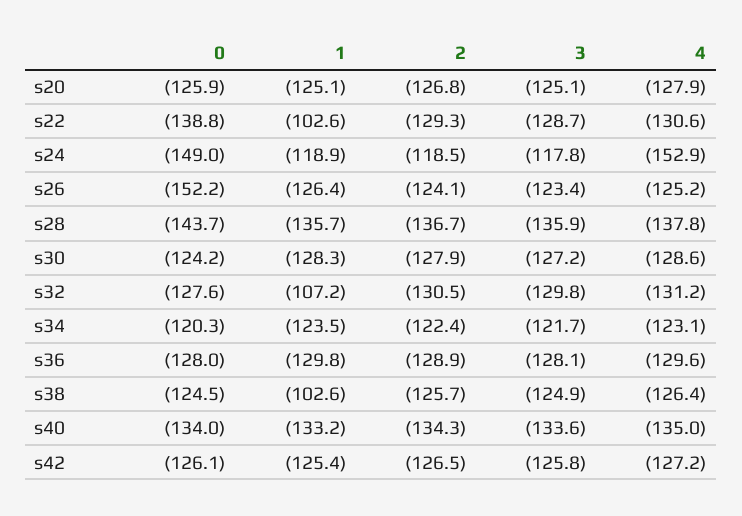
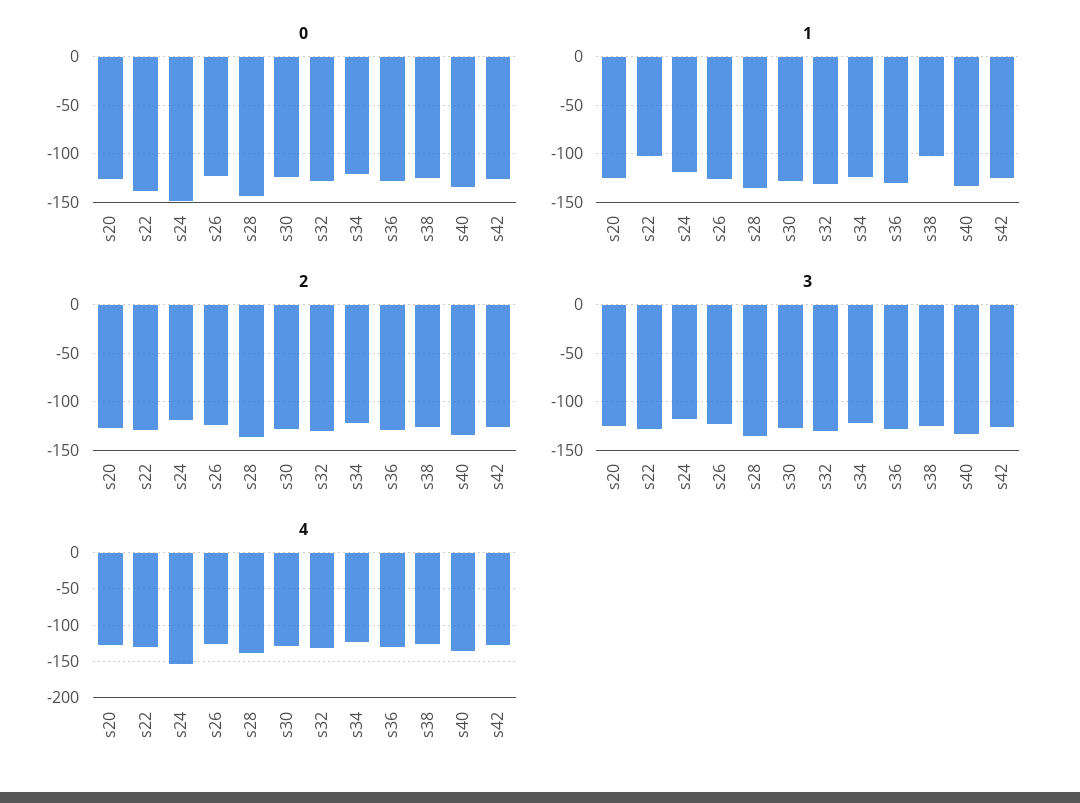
0, s26: -152.2 -> -120
1, s32: -107.2 -> -130

